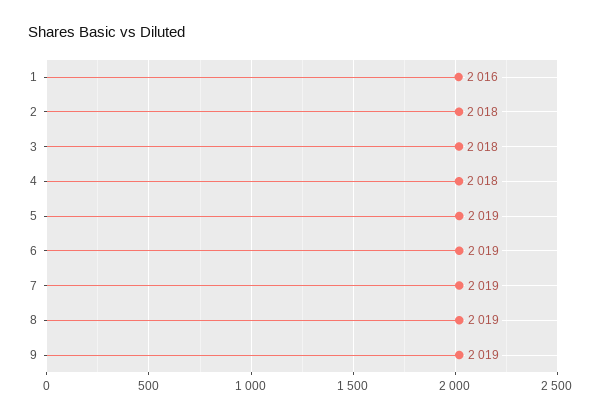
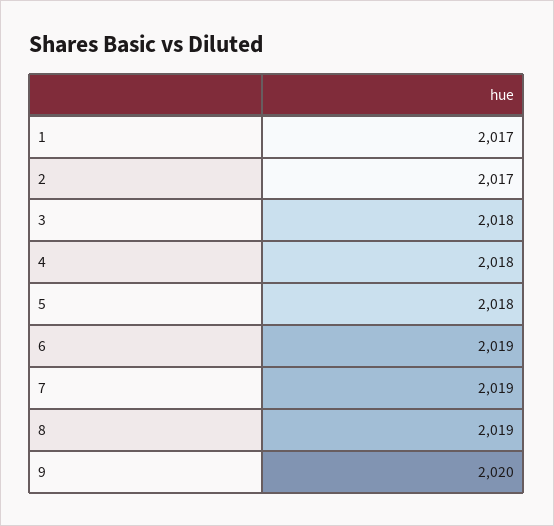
1: 2016 -> 2017
2: 2018 -> 2017
5: 2019 -> 2018
9: 2019 -> 2020

